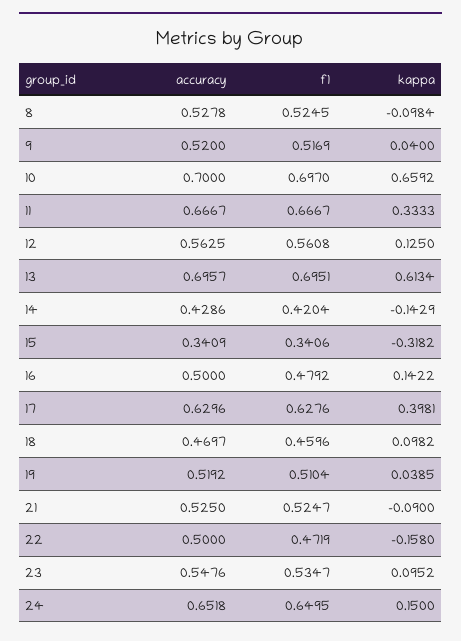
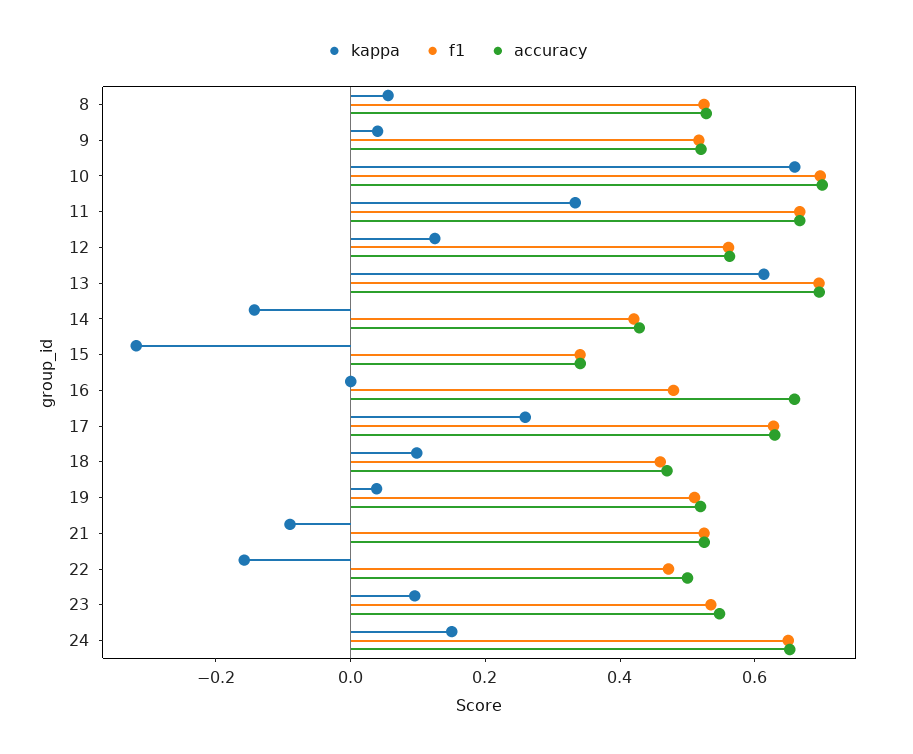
kappa, 8: -0.0984 -> 0.05
accuracy, 16: 0.5 -> 0.65
kappa, 16: 0.1422 -> 0
kappa, 17: 0.3981 -> 0.25

